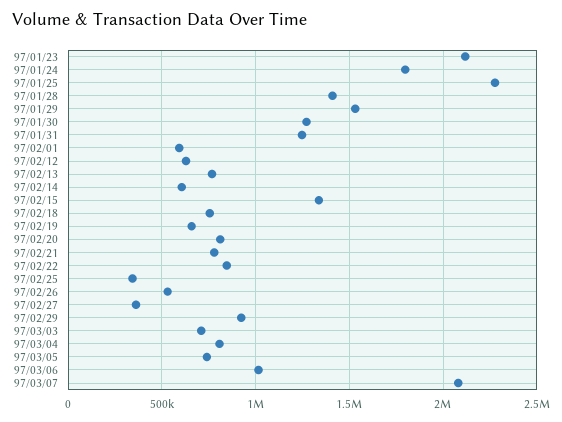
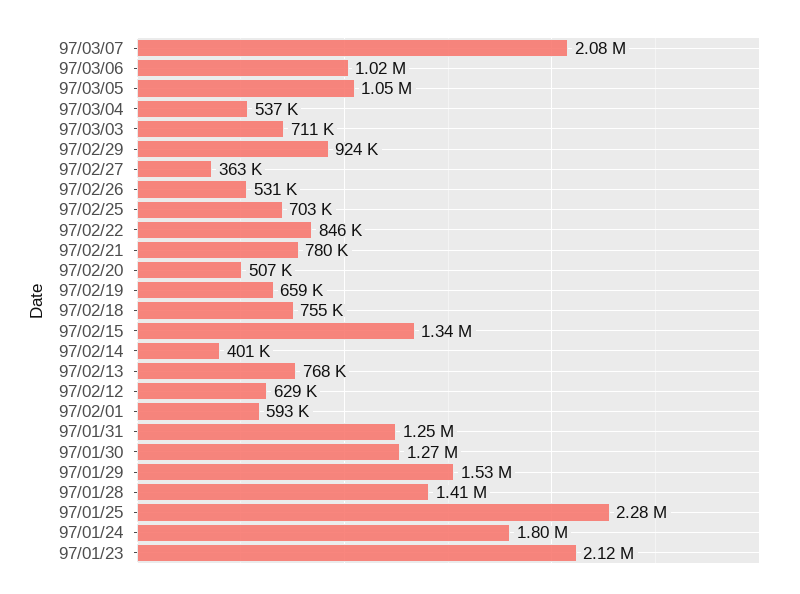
97/02/14: 600000 -> 401000
97/02/20: 800000 -> 507000
97/02/25: 350000 -> 703000
97/03/04: 800000 -> 537000
97/03/05: 750000 -> 1050000

